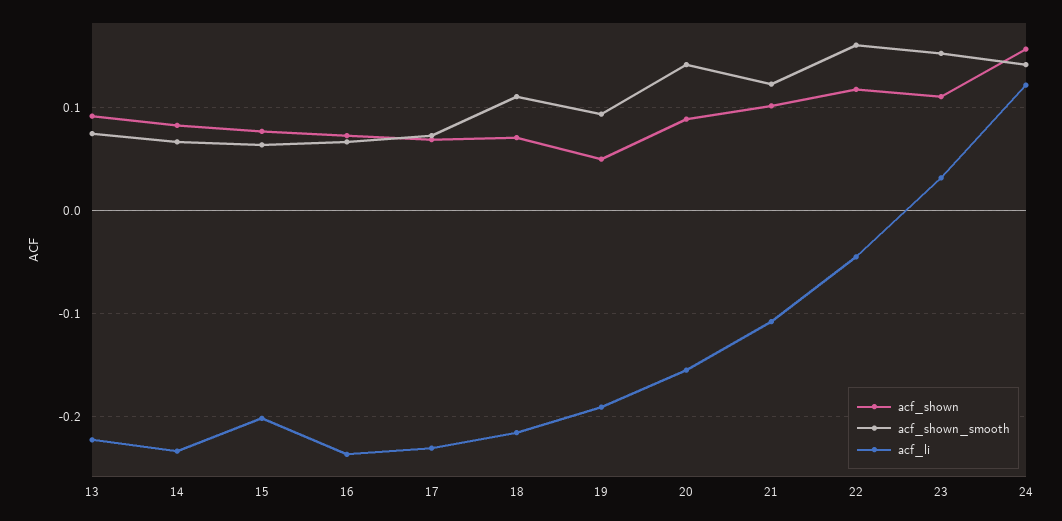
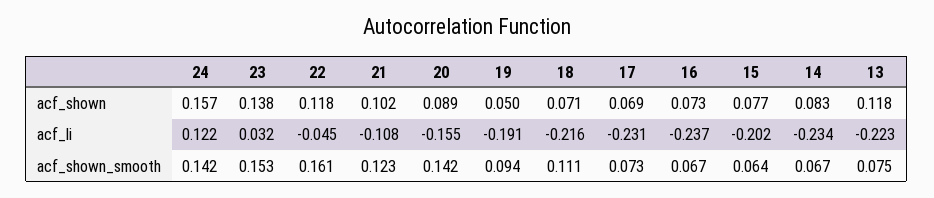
acf_shown, 13: 0.09 -> 0.118
acf_shown, 23: 0.11 -> 0.138

